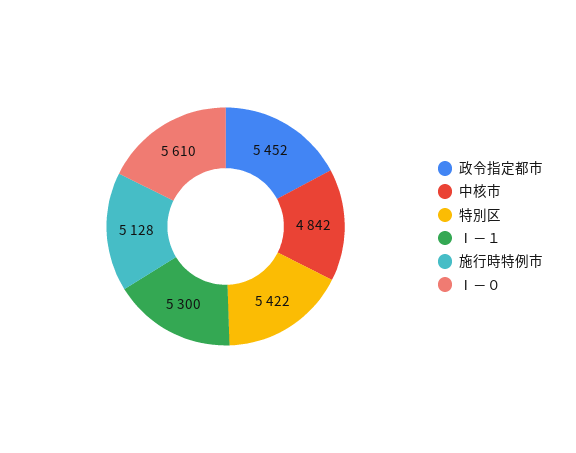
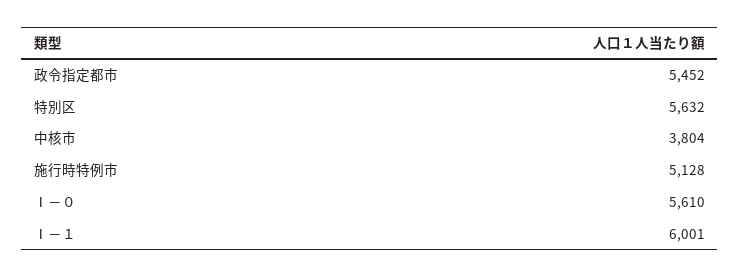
中核市: 4842 -> 3804
特別区: 5422 -> 5632
Ⅰ－１: 5300 -> 6001

